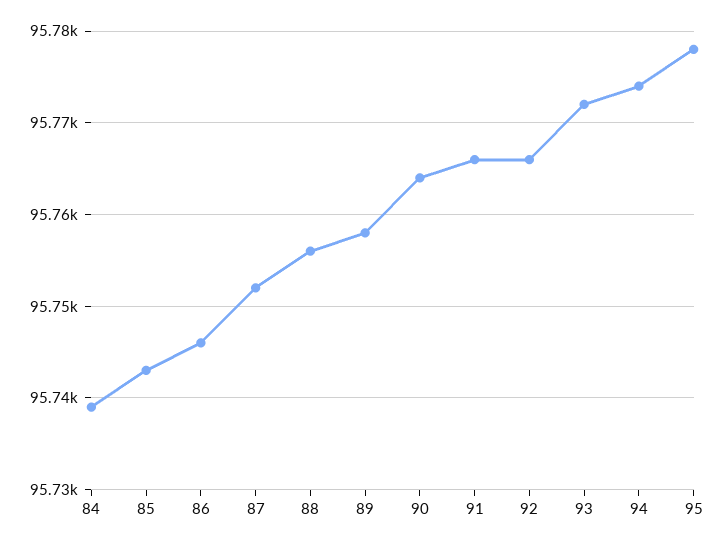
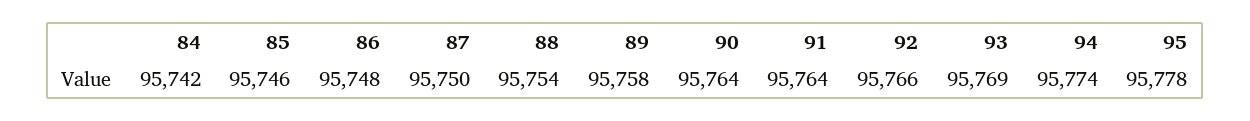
84: 95739 -> 95742
85: 95743 -> 95746
86: 95746 -> 95748
87: 95752 -> 95750
88: 95756 -> 95754
91: 95766 -> 95764
93: 95772 -> 95769

